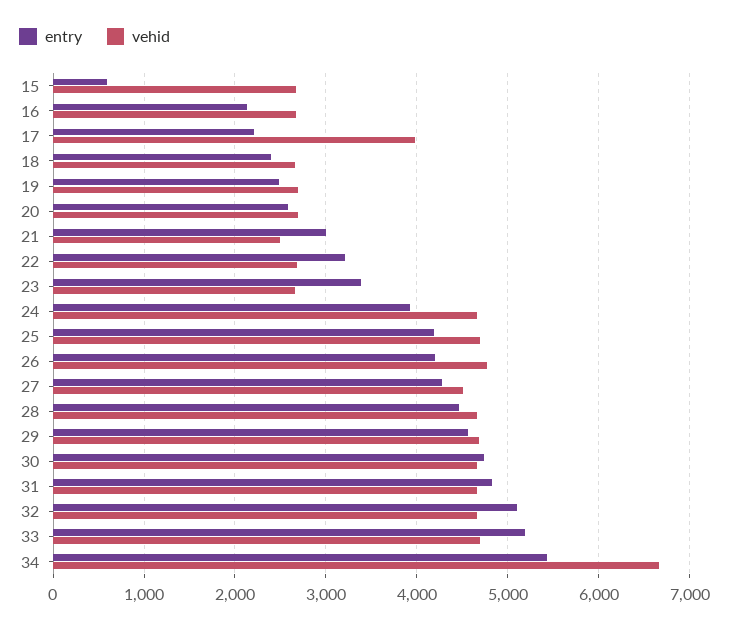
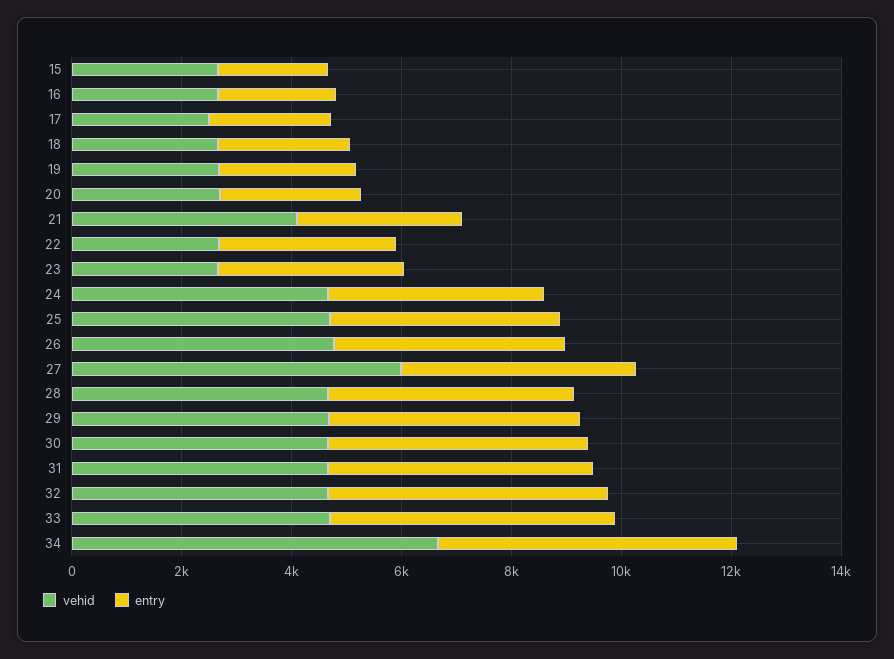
entry, 15: 600 -> 2000
vehid, 17: 4000 -> 2500
vehid, 21: 2500 -> 4000
vehid, 27: 4500 -> 6000

